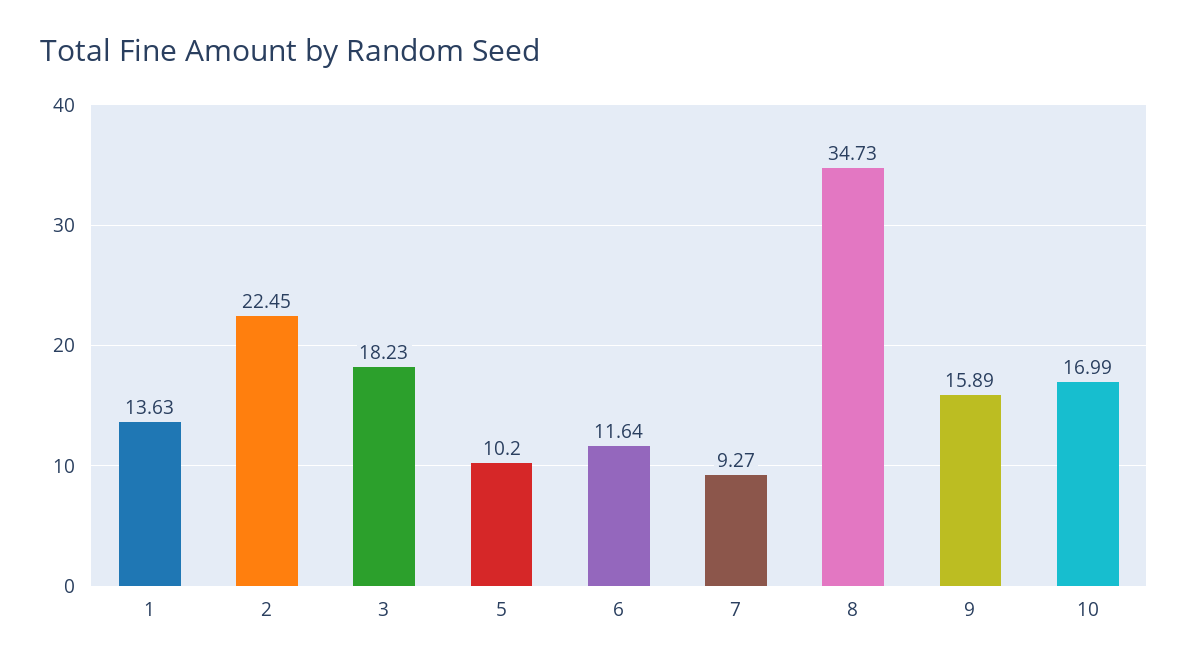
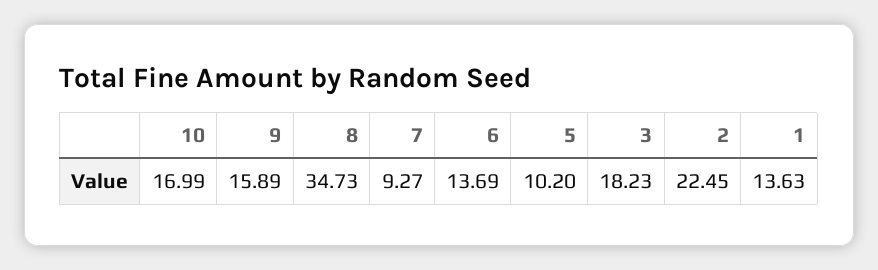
6: 11.64 -> 13.69

